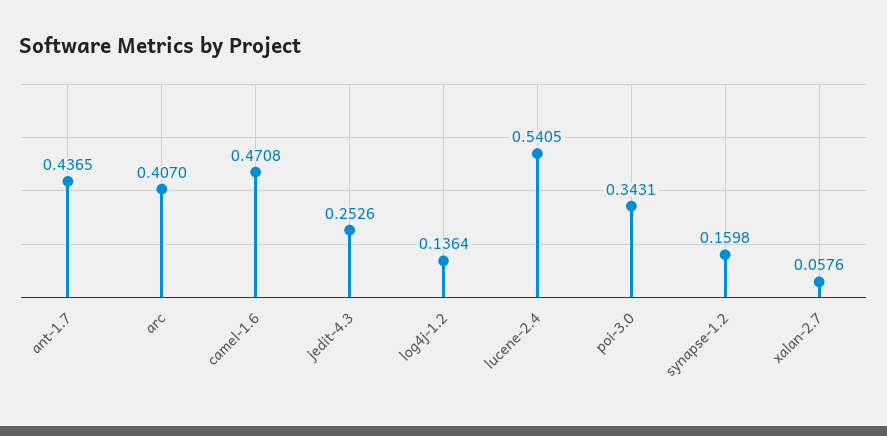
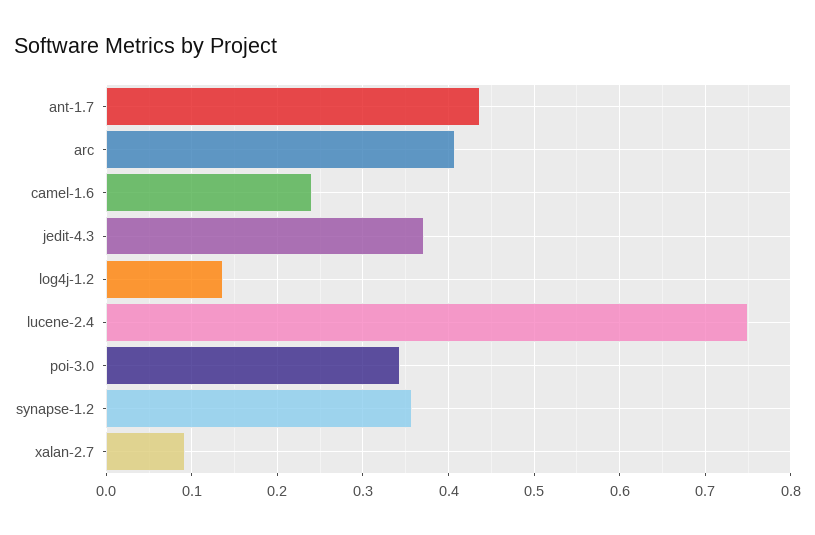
camel-1.6: 0.4708 -> 0.24
jedit-4.3: 0.2526 -> 0.37
lucene-2.4: 0.5405 -> 0.75
synapse-1.2: 0.1598 -> 0.36
xalan-2.7: 0.0576 -> 0.09

